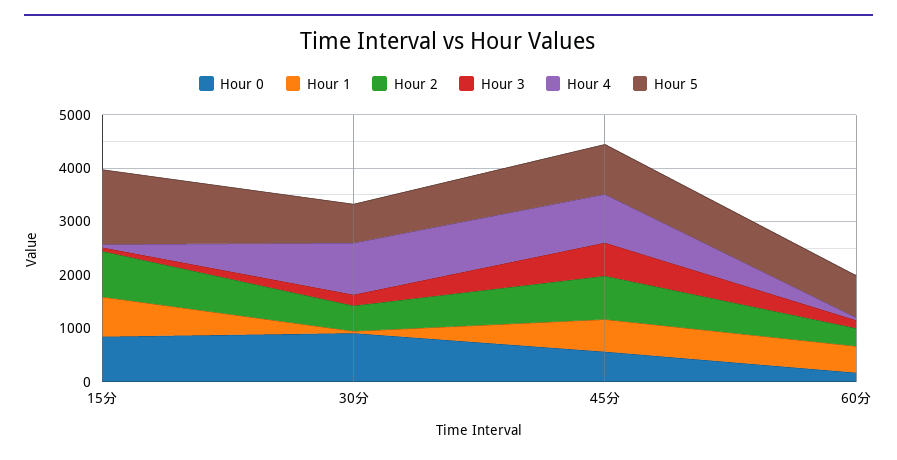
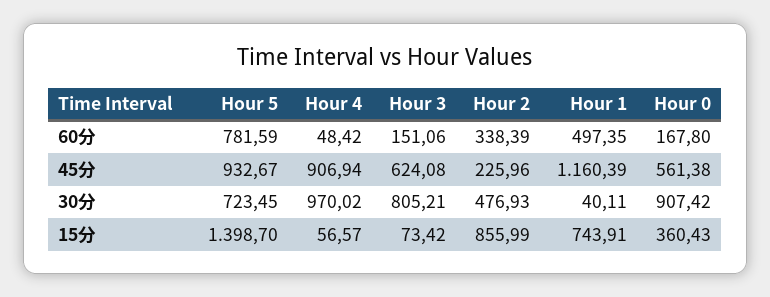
Hour 0, 15分: 800 -> 360.43
Hour 3, 30分: 200 -> 805.21
Hour 1, 45分: 600 -> 1160.39
Hour 2, 45分: 800 -> 225.96

